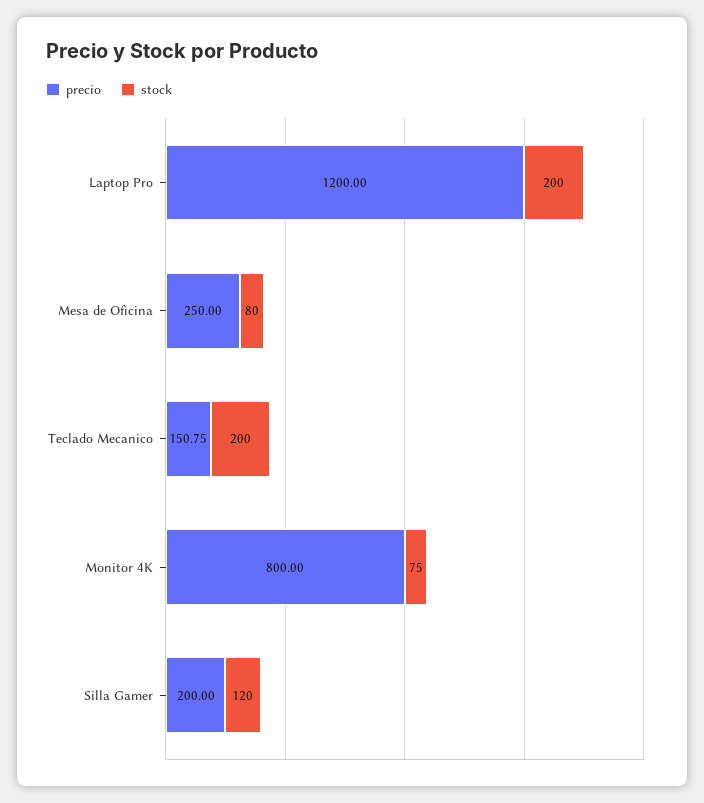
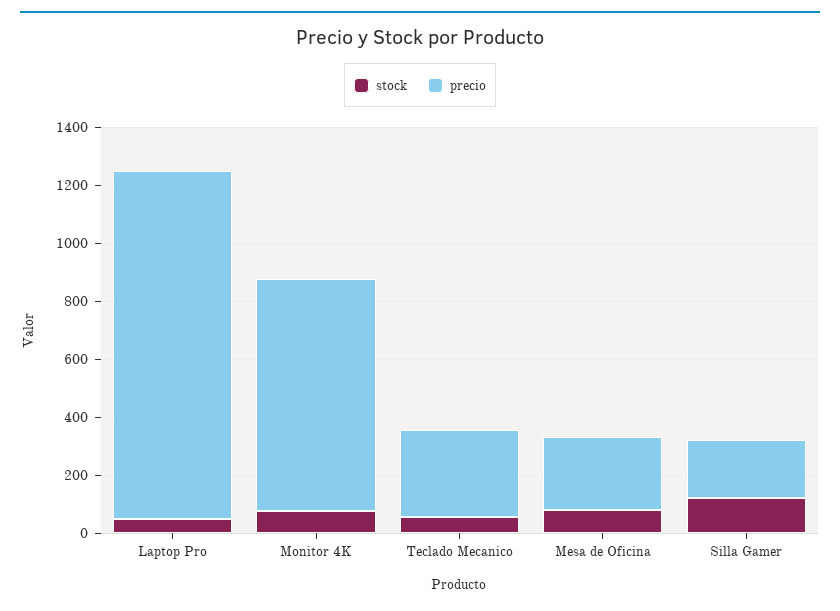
stock, Laptop Pro: 200 -> 50
precio, Teclado Mecanico: 150.75 -> 300
stock, Teclado Mecanico: 200 -> 50

